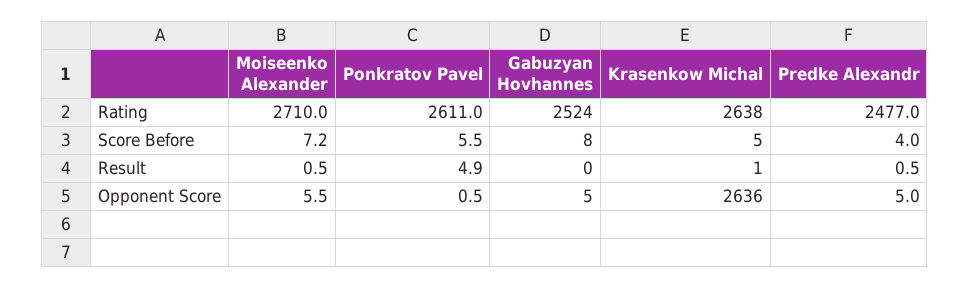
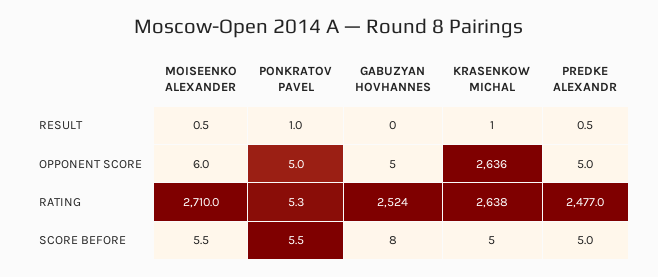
Ponkratov Pavel, Rating: 2611 -> 5.3
Moiseenko Alexander, Score Before: 7.2 -> 5.5
Predke Alexandr, Score Before: 4 -> 5
Ponkratov Pavel, Result: 4.9 -> 1
Moiseenko Alexander, Opponent Score: 5.5 -> 6
Ponkratov Pavel, Opponent Score: 0.5 -> 5

